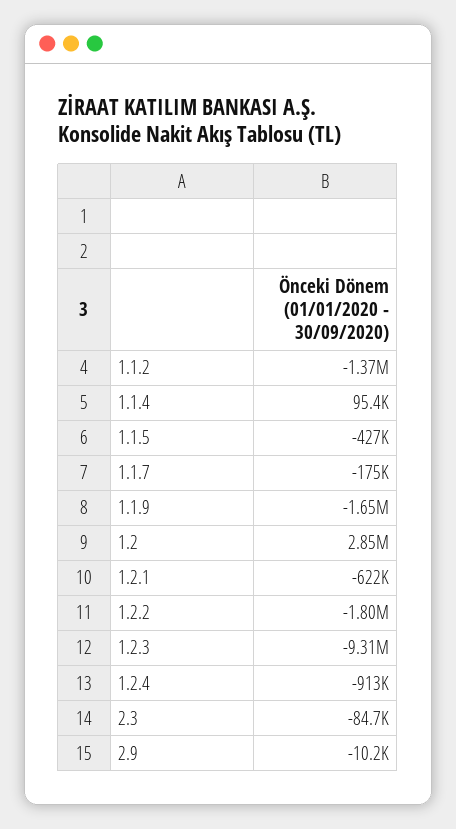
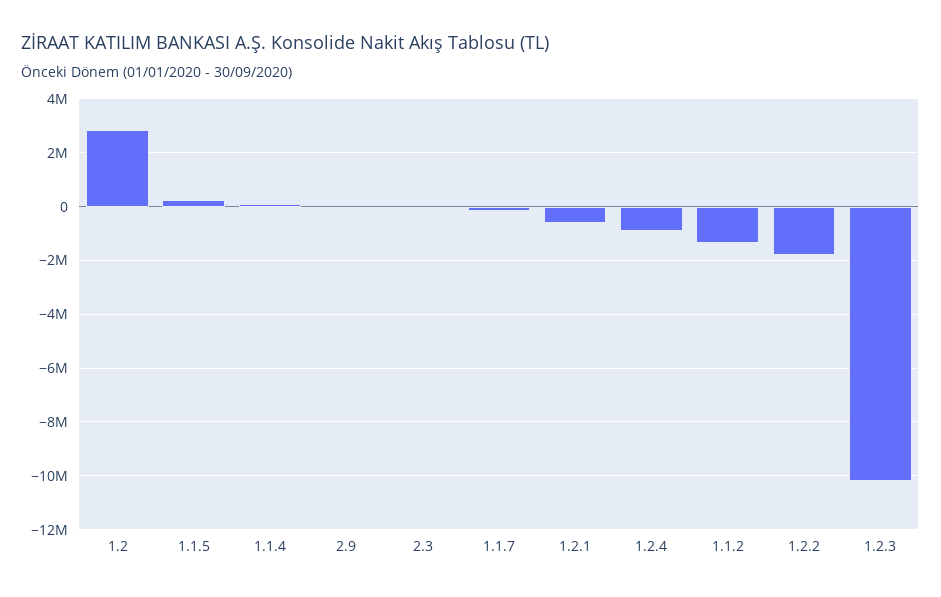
1.1.5: -427000 -> 250000
1.1.9: -1650000 -> none
1.2.3: -9310000 -> -10250000

